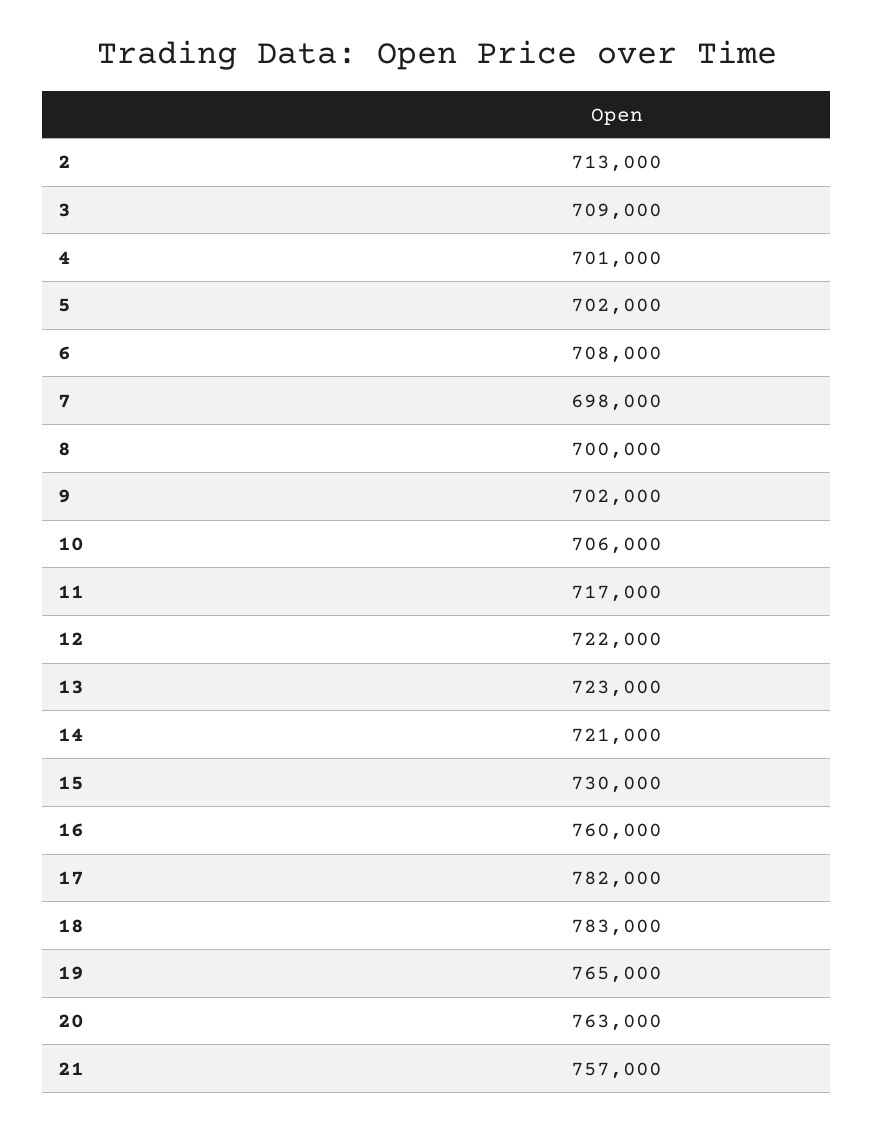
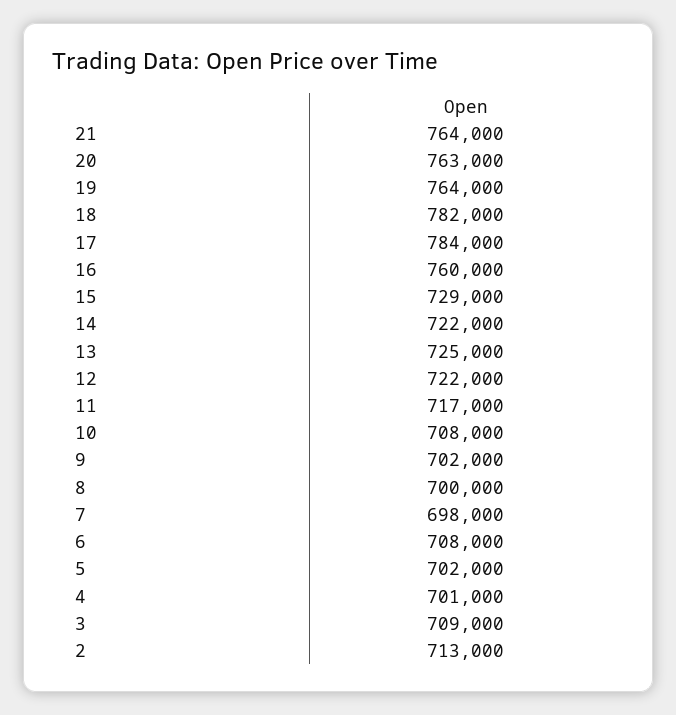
10: 706000 -> 708000
13: 723000 -> 725000
14: 721000 -> 722000
15: 730000 -> 729000
17: 782000 -> 784000
18: 783000 -> 782000
19: 765000 -> 764000
21: 757000 -> 764000

